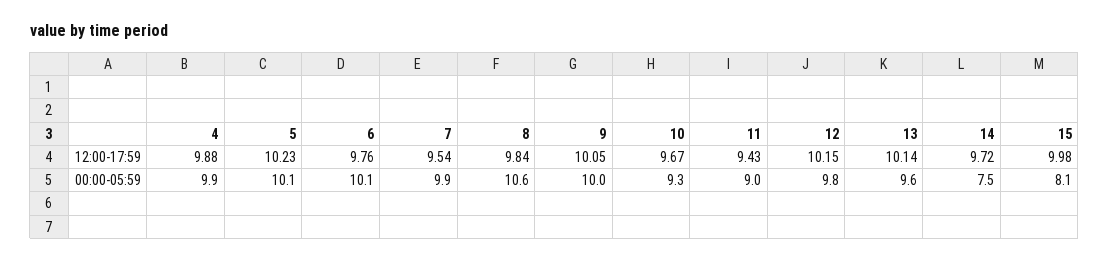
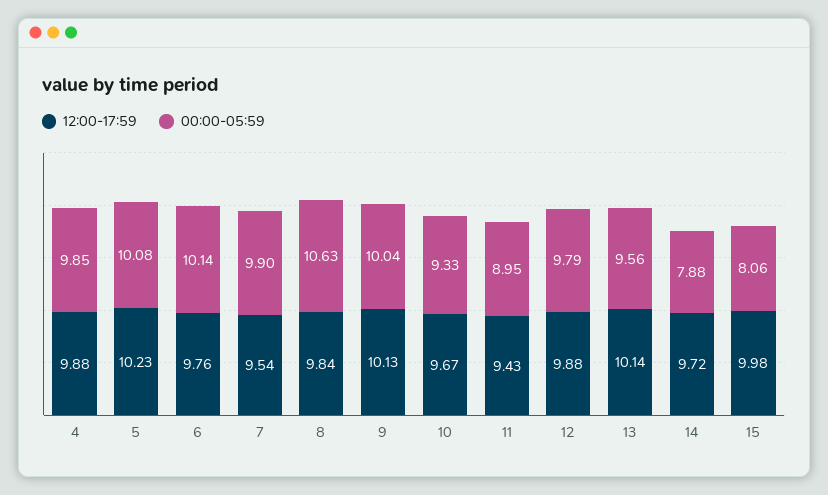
12:00-17:59, 9: 10.05 -> 10.13
12:00-17:59, 12: 10.15 -> 9.88
00:00-05:59, 14: 7.5 -> 7.88

